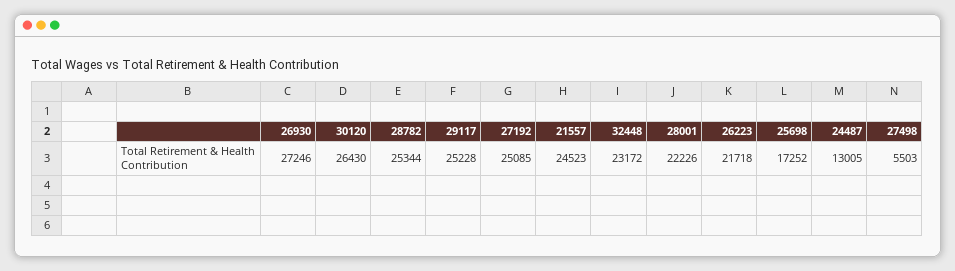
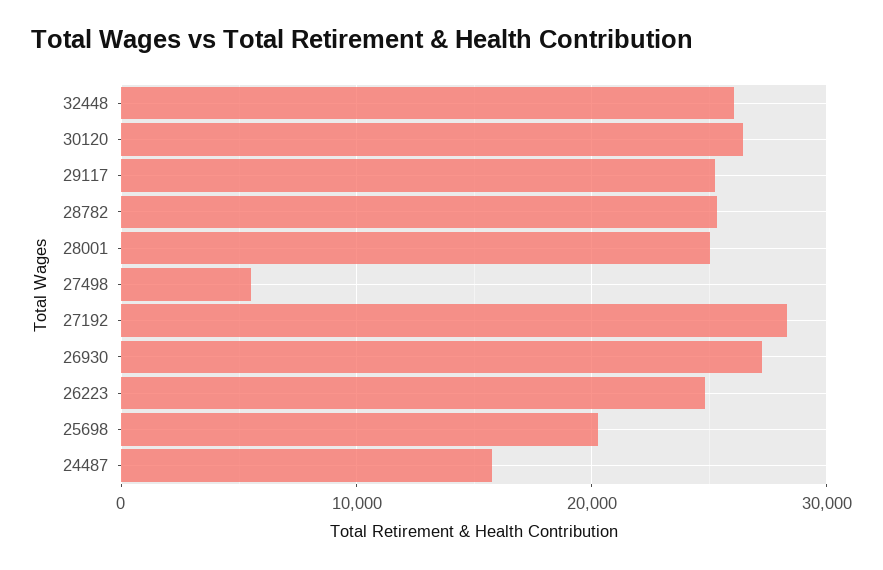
27192: 25085 -> 28000
21557: 24523 -> none
32448: 23172 -> 26000
28001: 22226 -> 25000
26223: 21718 -> 25000
25698: 17252 -> 20000
24487: 13005 -> 16000

